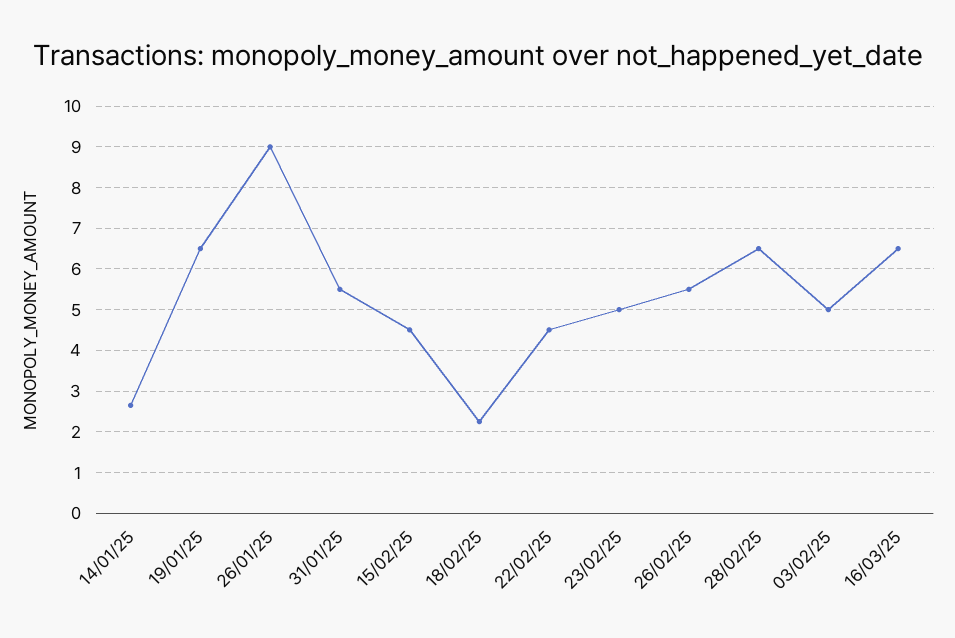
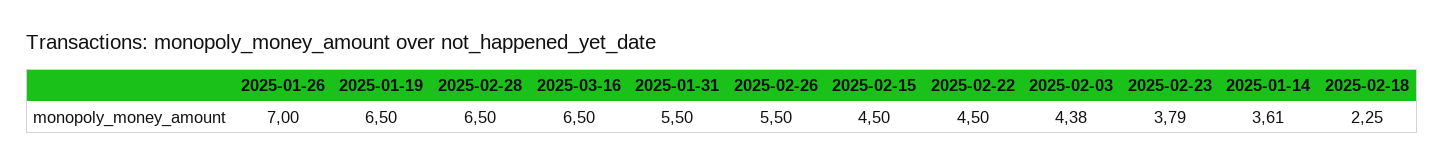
14/01/25: 2.6 -> 3.61
26/01/25: 9 -> 7
23/02/25: 5 -> 3.79
03/02/25: 5 -> 4.38

